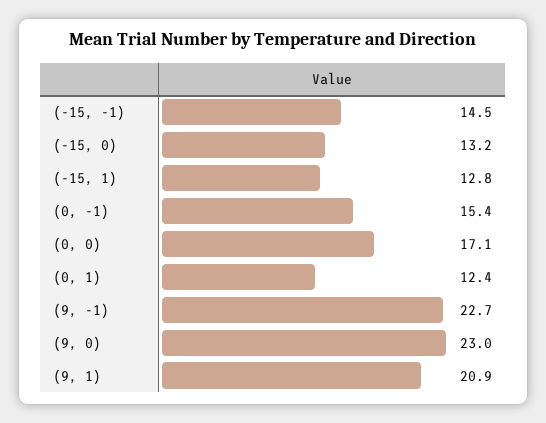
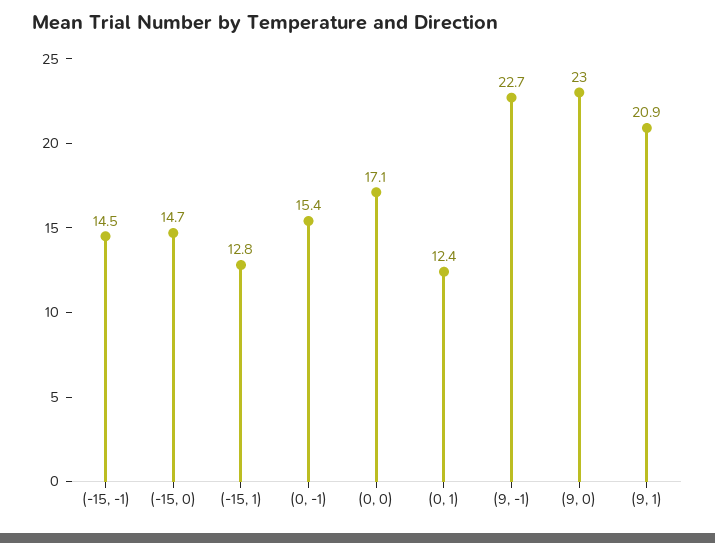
(-15, 0): 13.2 -> 14.7

